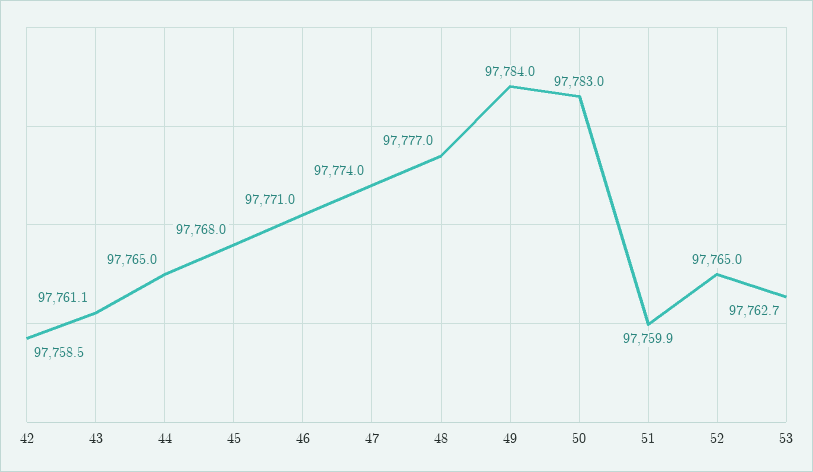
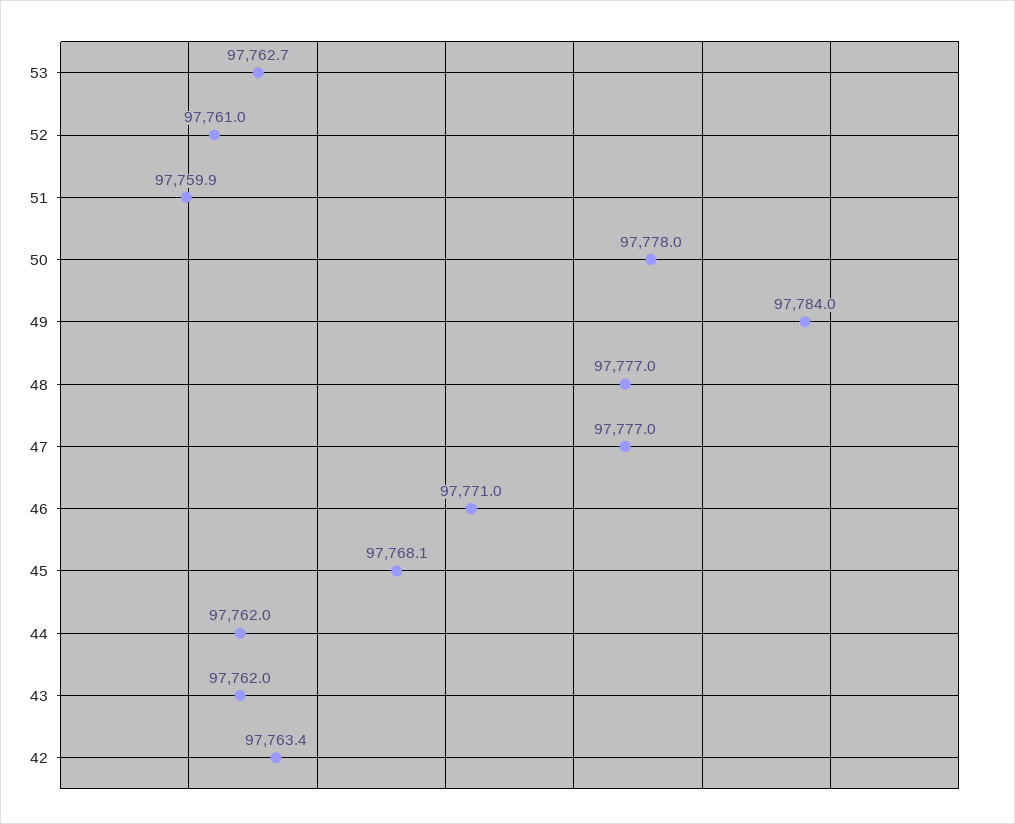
42: 97758.5 -> 97763.4
43: 97761.1 -> 97762
44: 97765 -> 97762
45: 97768 -> 97768.1
47: 97774 -> 97777
50: 97783 -> 97778
52: 97765 -> 97761

